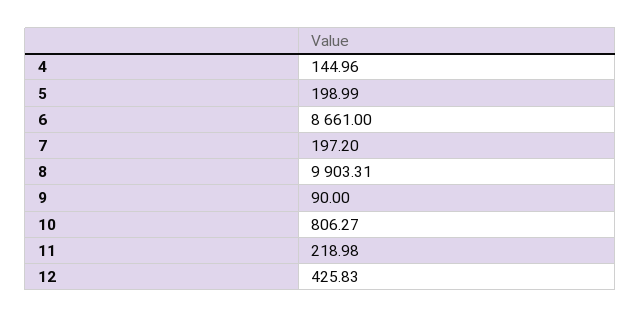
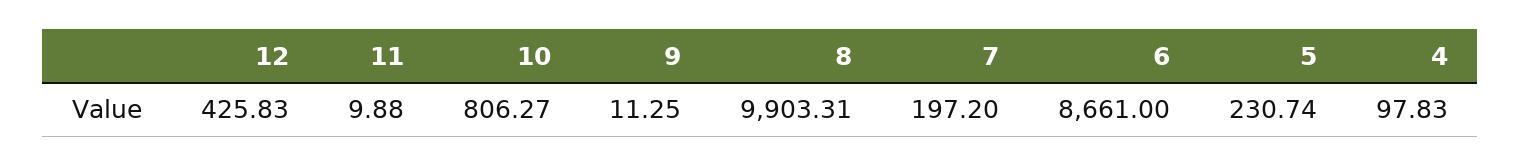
4: 144.96 -> 97.83
5: 198.99 -> 230.74
9: 90 -> 11.25
11: 218.98 -> 9.88

